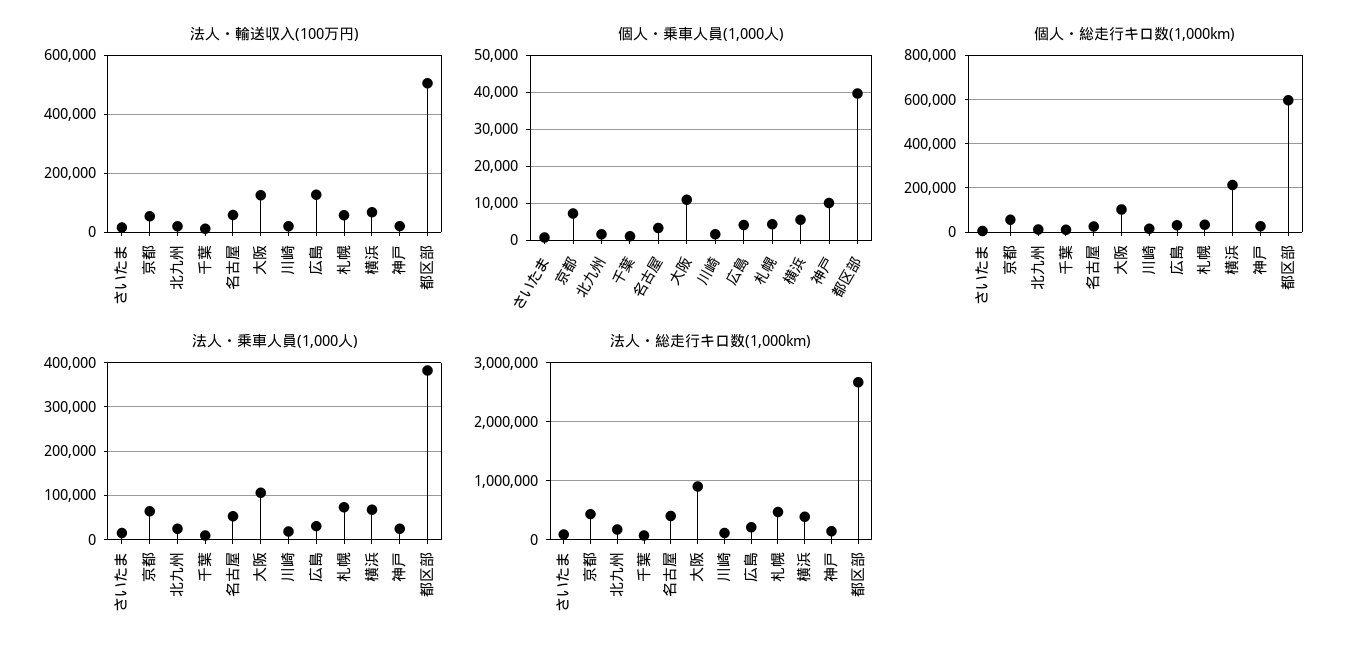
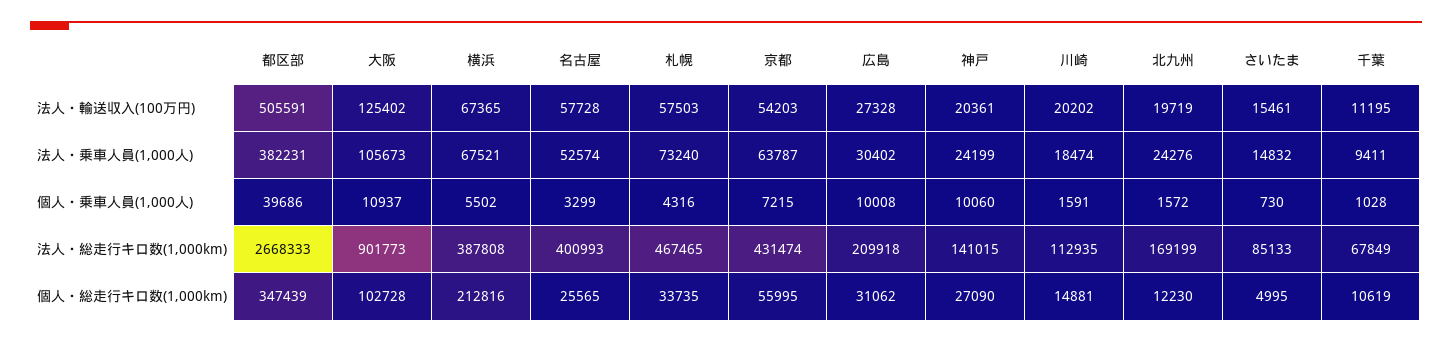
法人・輸送収入(100万円), 広島: 125000 -> 27328
個人・乗車人員(1,000人), 広島: 4000 -> 10008
個人・総走行キロ数(1,000km), 都区部: 600000 -> 347439

